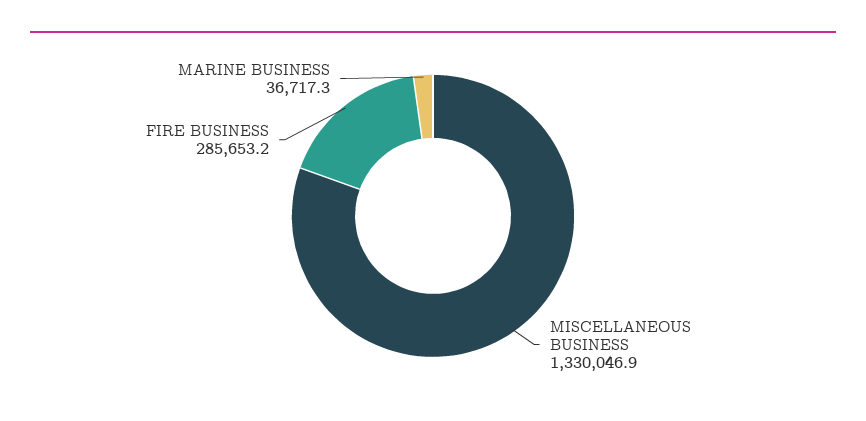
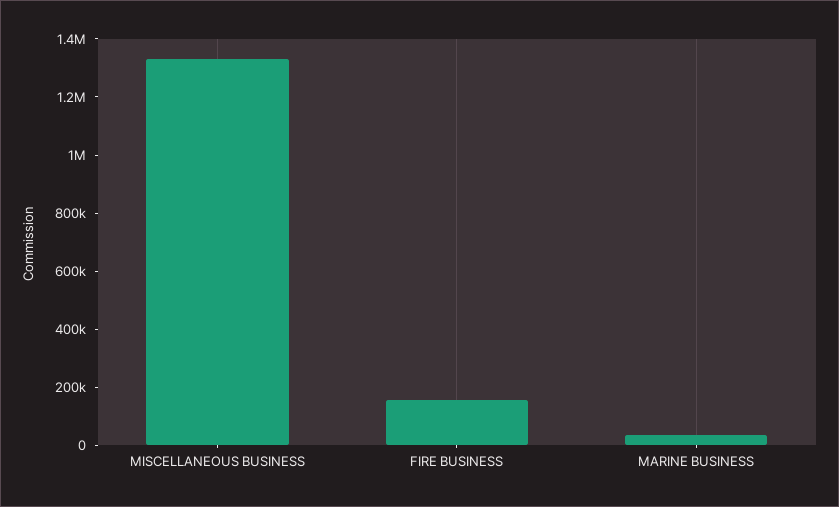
FIRE BUSINESS: 285653.2 -> 150000

